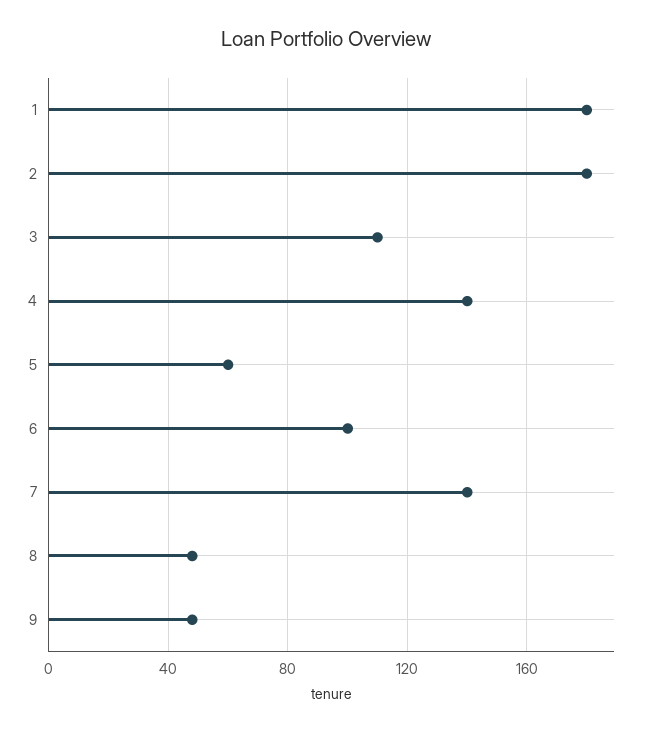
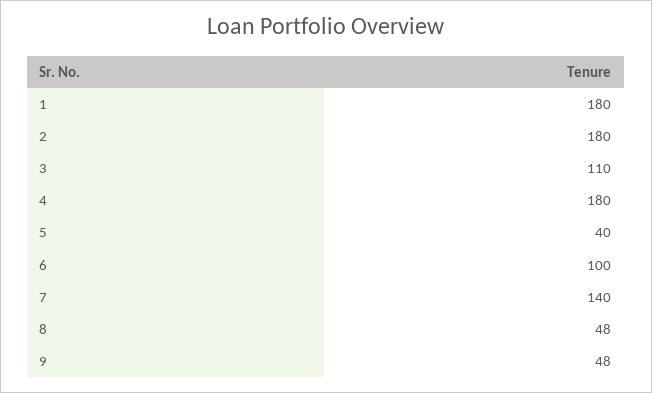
4: 140 -> 180
5: 60 -> 40

